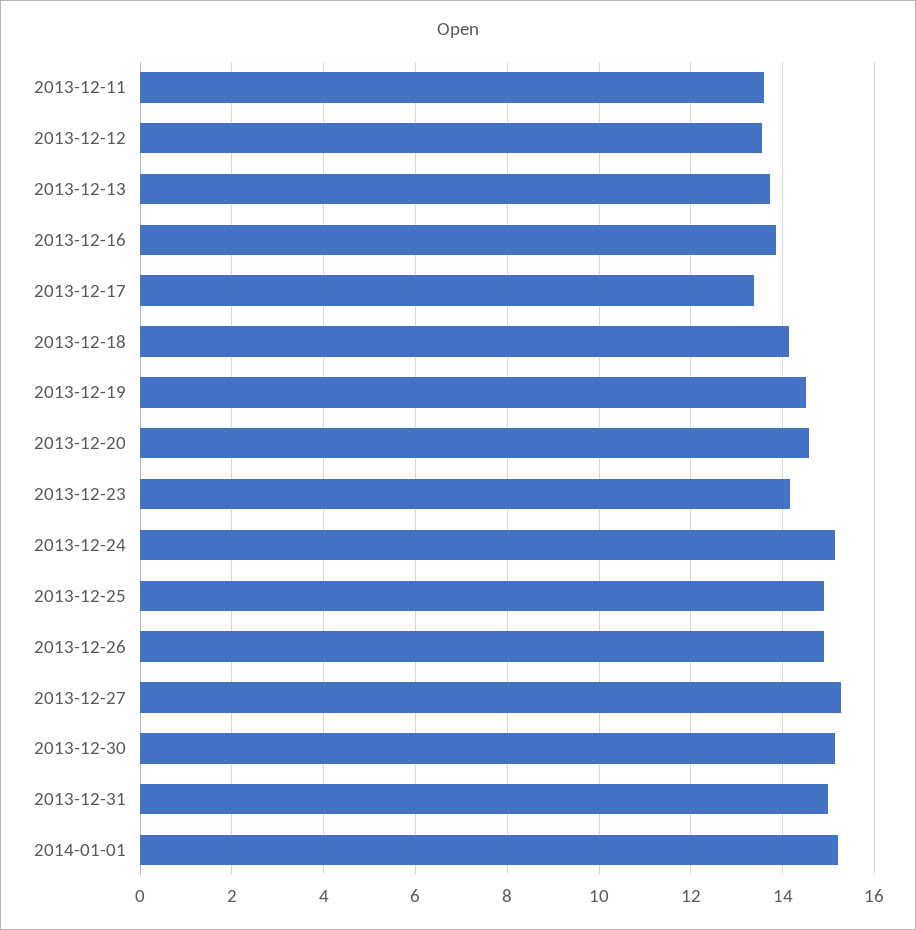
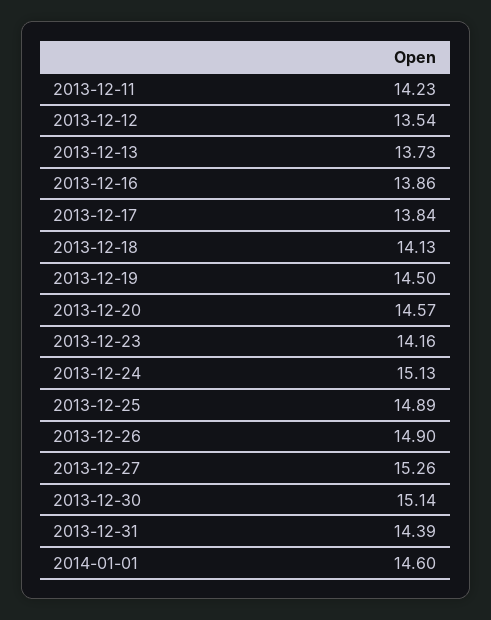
2013-12-11: 13.6 -> 14.23
2013-12-17: 13.4 -> 13.84
2013-12-31: 15 -> 14.39
2014-01-01: 15.2 -> 14.6

